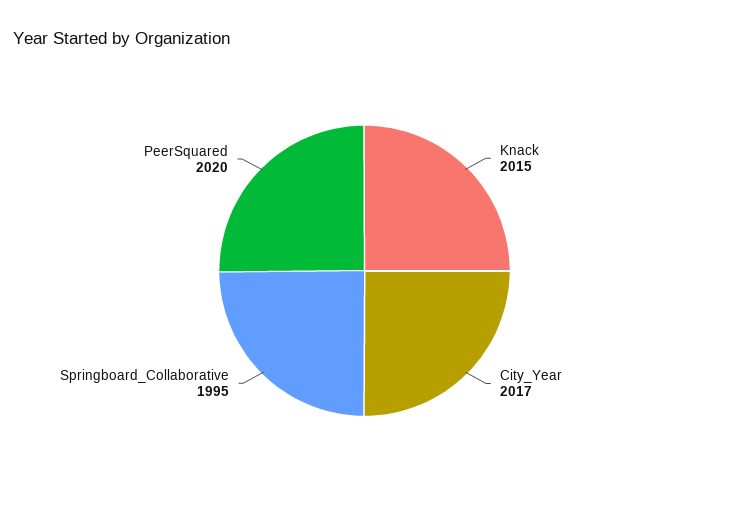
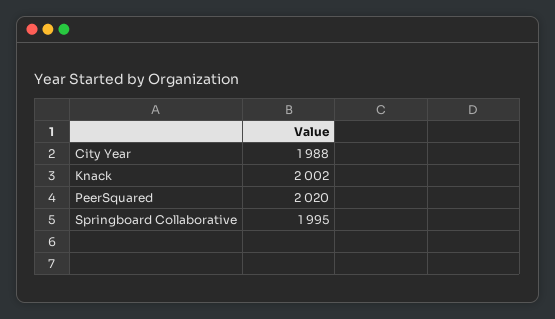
Knack: 2015 -> 2002
City_Year: 2017 -> 1988

